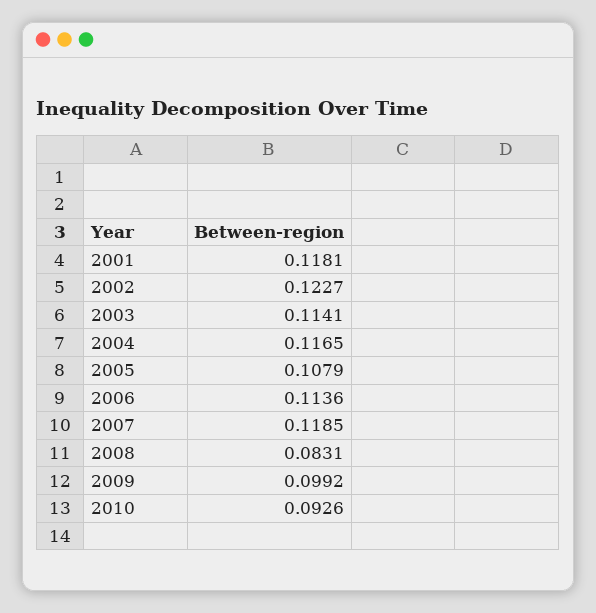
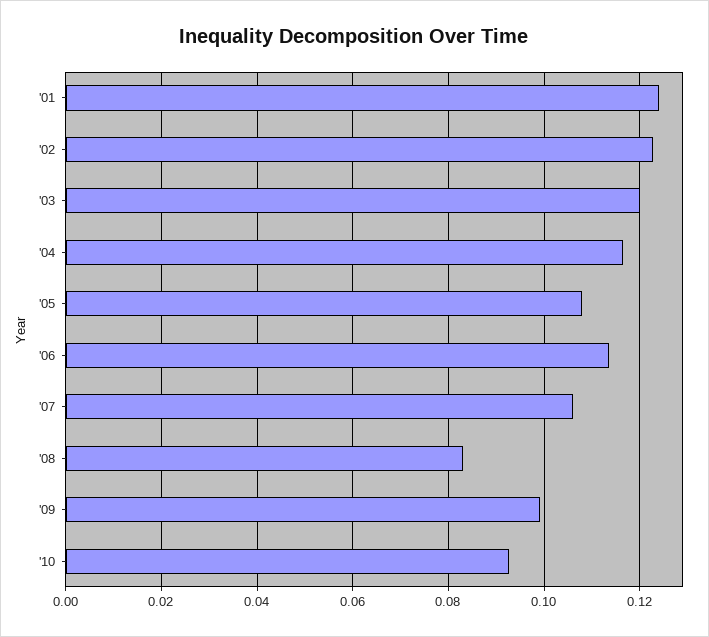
2001: 0.1181 -> 0.124
2003: 0.1141 -> 0.12
2007: 0.1185 -> 0.106

